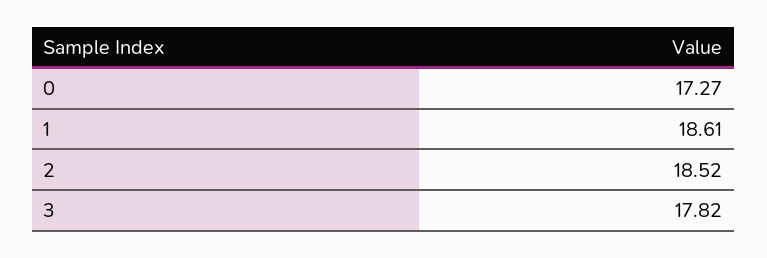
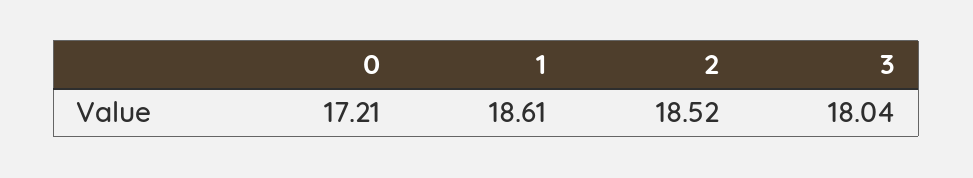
0: 17.27 -> 17.21
3: 17.82 -> 18.04

